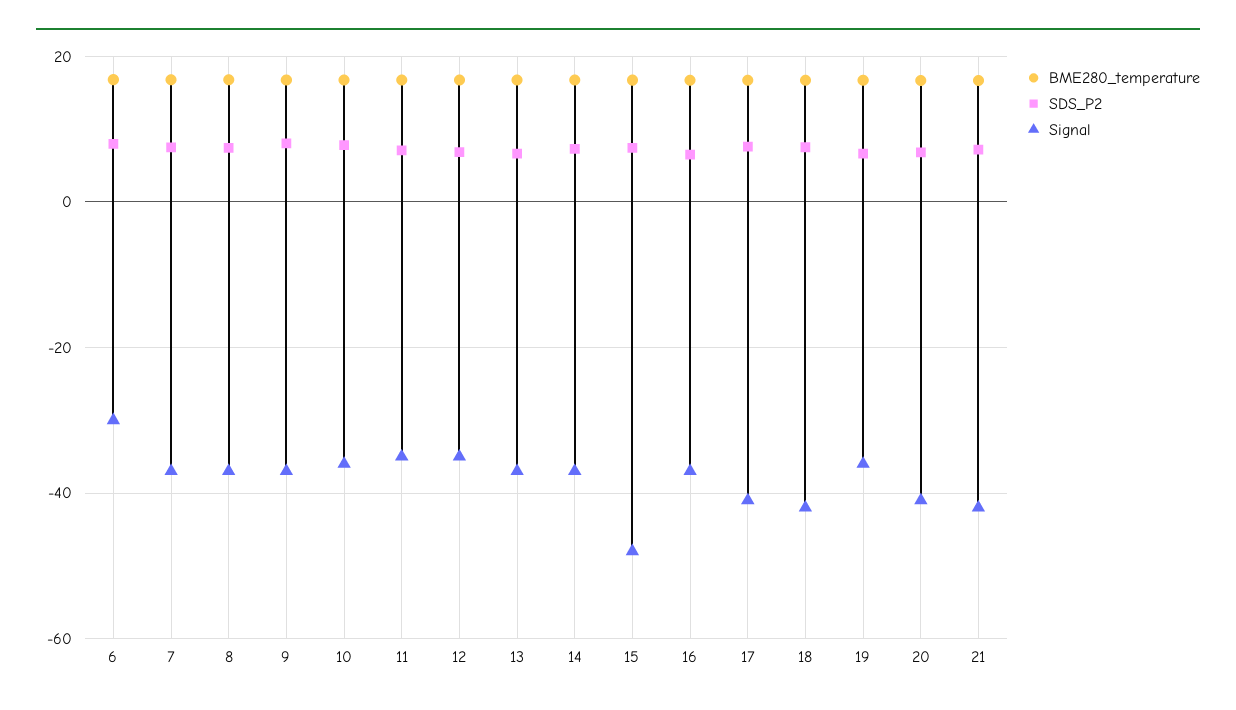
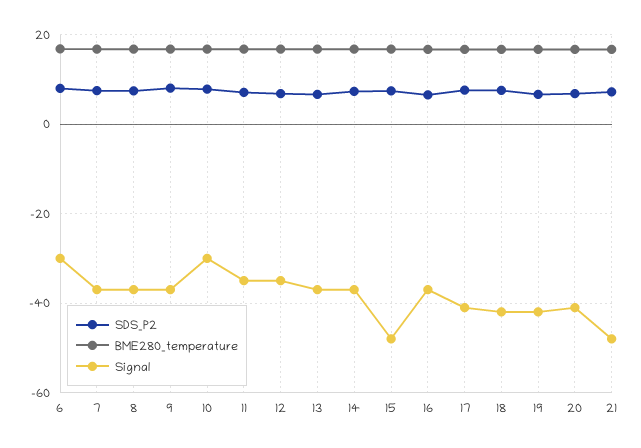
Signal, 10: -36 -> -30
Signal, 19: -36 -> -42
Signal, 21: -42 -> -48

